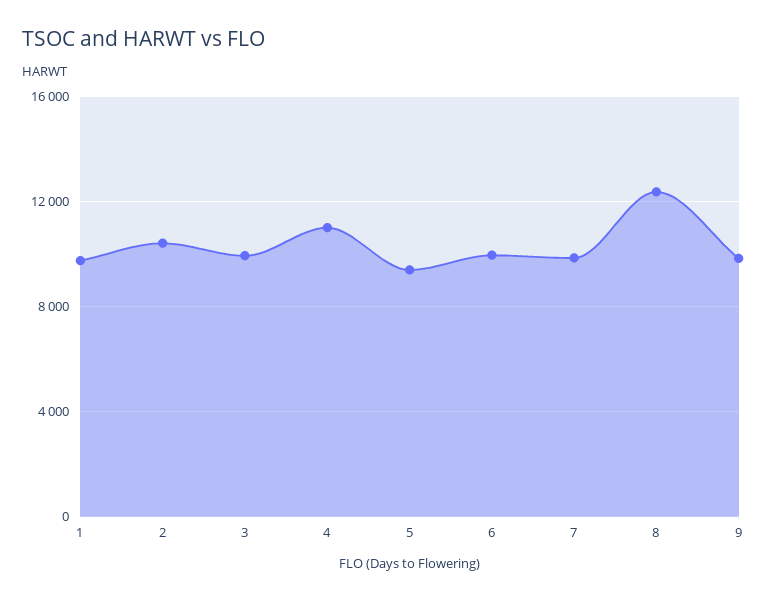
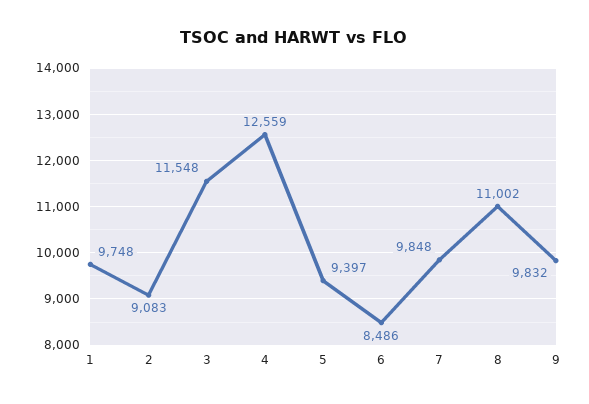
2: 10500 -> 9083
3: 10000 -> 11548
4: 11000 -> 12559
6: 10000 -> 8486
8: 12500 -> 11002

